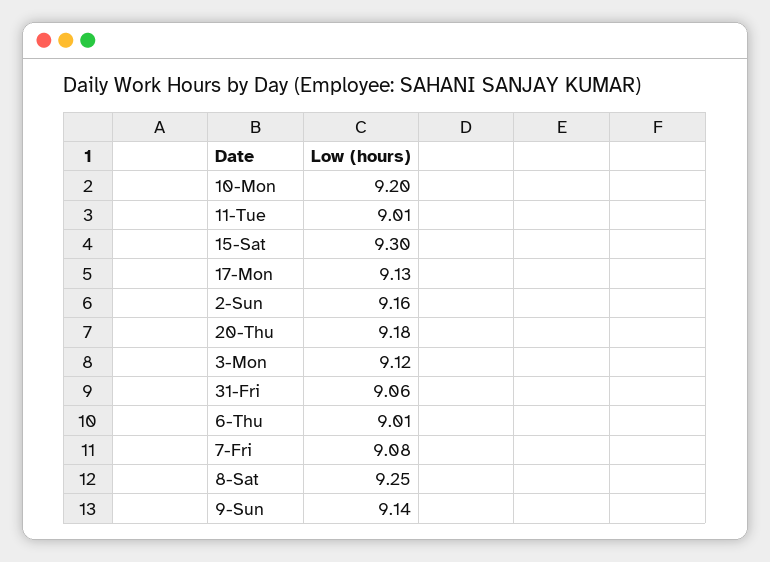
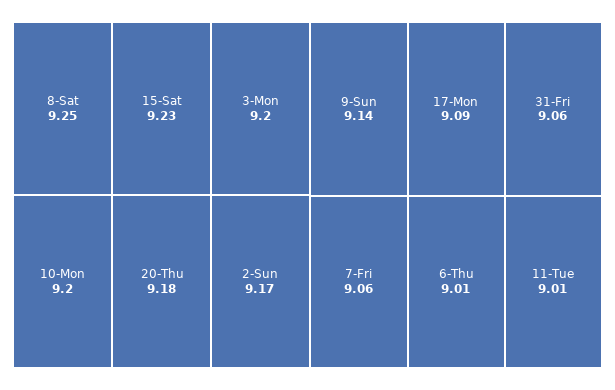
15-Sat: 9.3 -> 9.23
17-Mon: 9.13 -> 9.09
2-Sun: 9.16 -> 9.17
3-Mon: 9.12 -> 9.2
7-Fri: 9.08 -> 9.06

